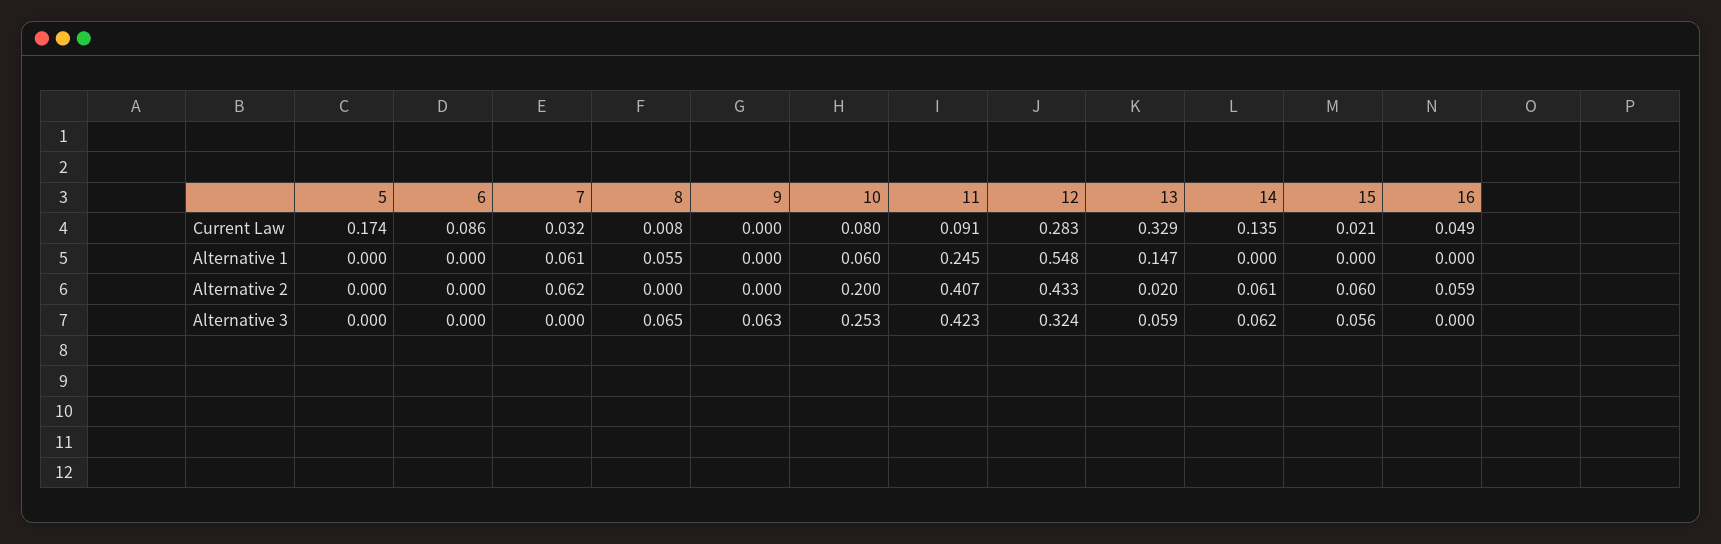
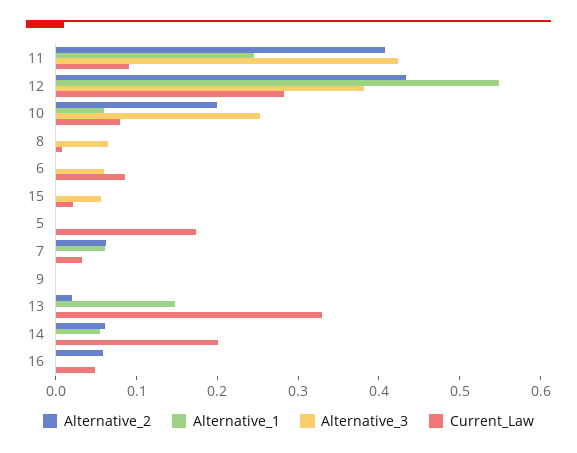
Current Law, 14: 0.135 -> 0.2
Alternative 1, 8: 0.055 -> 0
Alternative 1, 14: 0 -> 0.06
Alternative 2, 15: 0.06 -> 0
Alternative 3, 6: 0 -> 0.06
Alternative 3, 9: 0.063 -> 0
Alternative 3, 12: 0.324 -> 0.38
Alternative 3, 13: 0.059 -> 0
Alternative 3, 14: 0.062 -> 0

